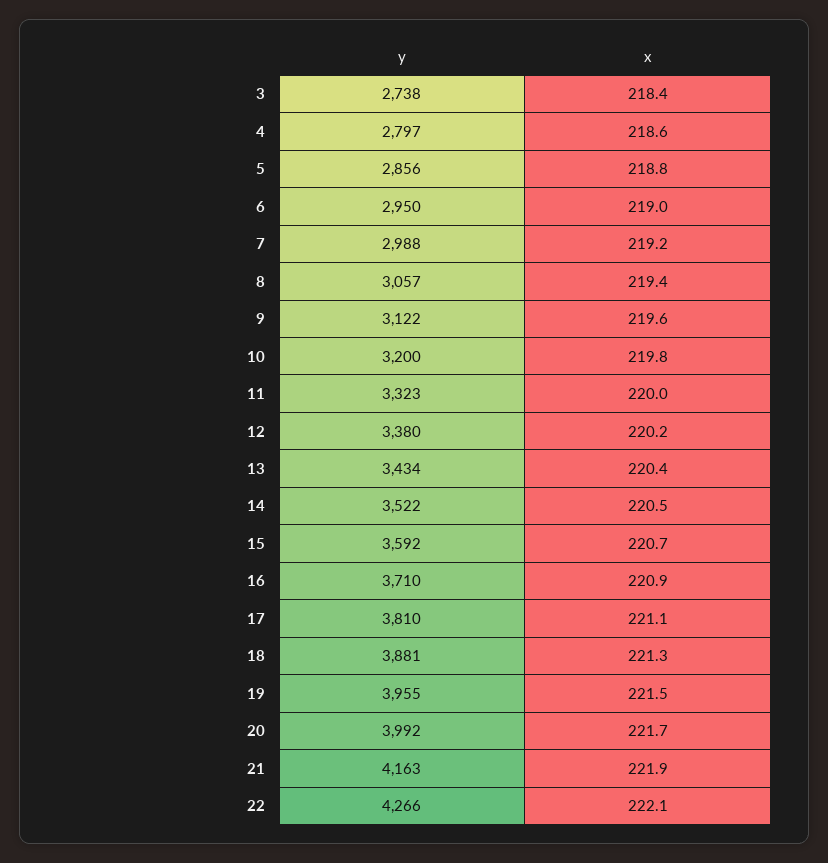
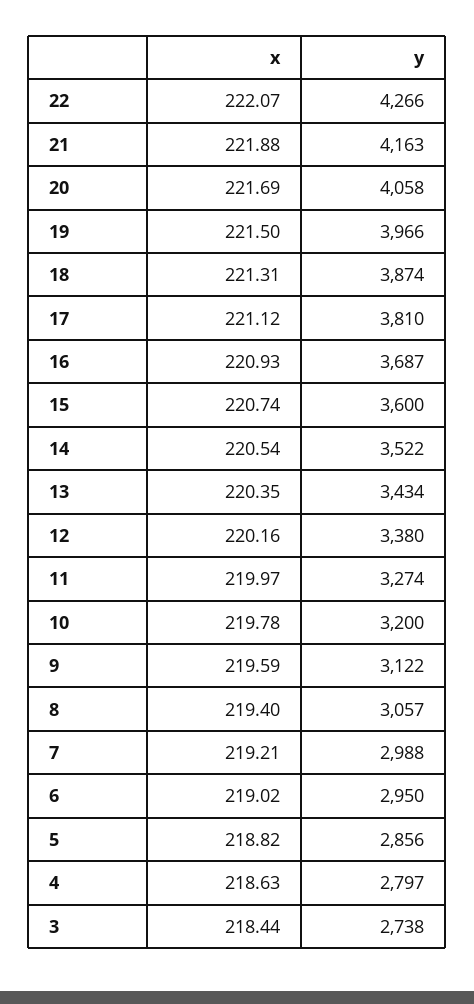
y, 11: 3323 -> 3274
y, 15: 3592 -> 3600
y, 16: 3710 -> 3687
y, 18: 3881 -> 3874
y, 19: 3955 -> 3966
y, 20: 3992 -> 4058

